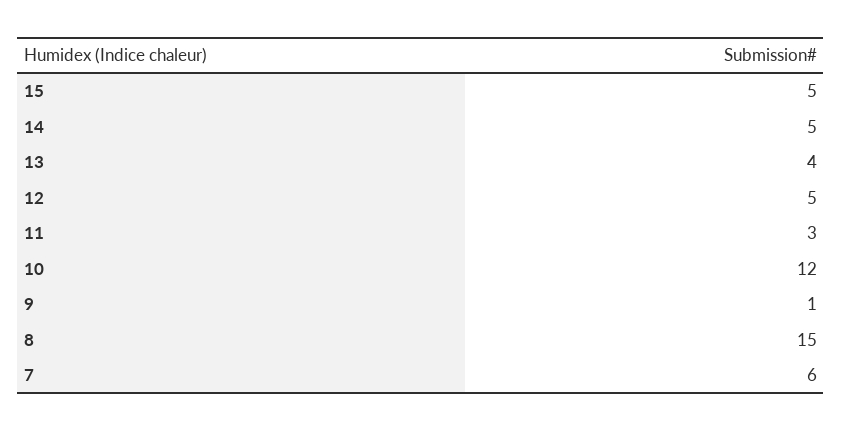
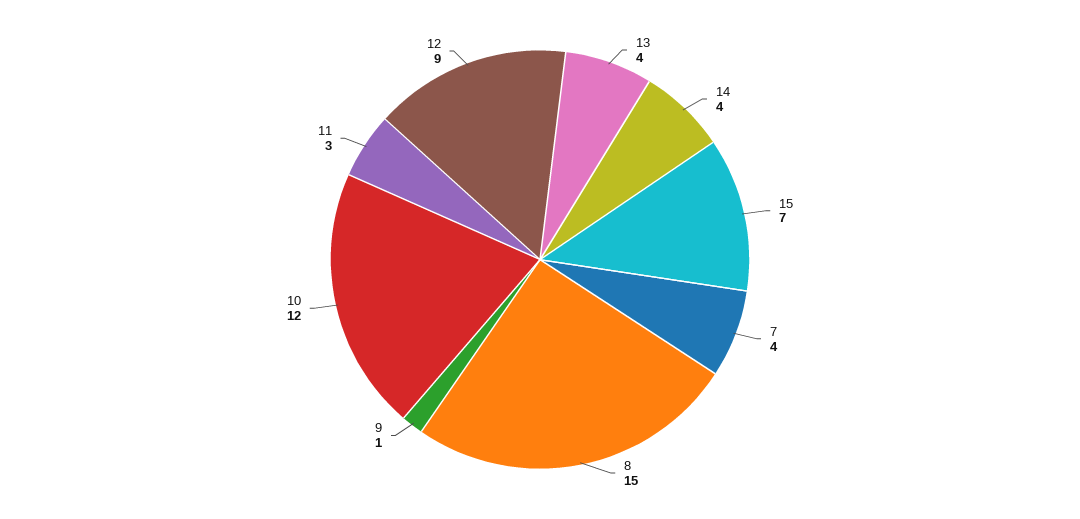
15: 5 -> 7
14: 5 -> 4
12: 5 -> 9
7: 6 -> 4

